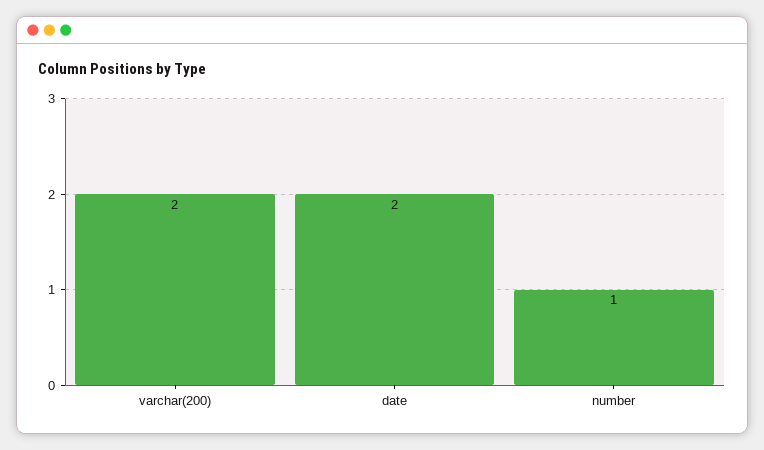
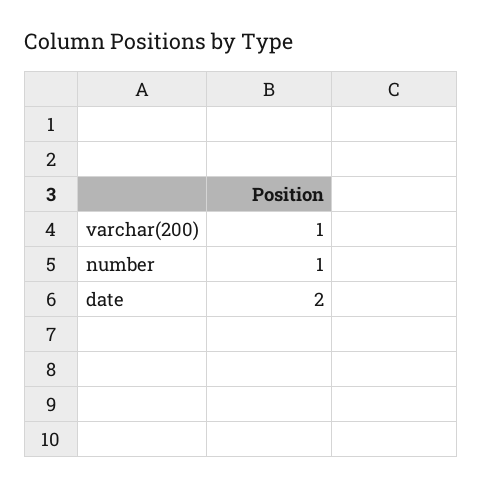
varchar(200): 2 -> 1

